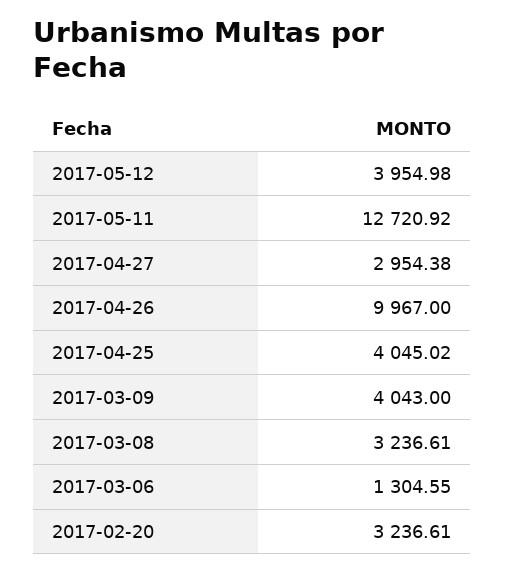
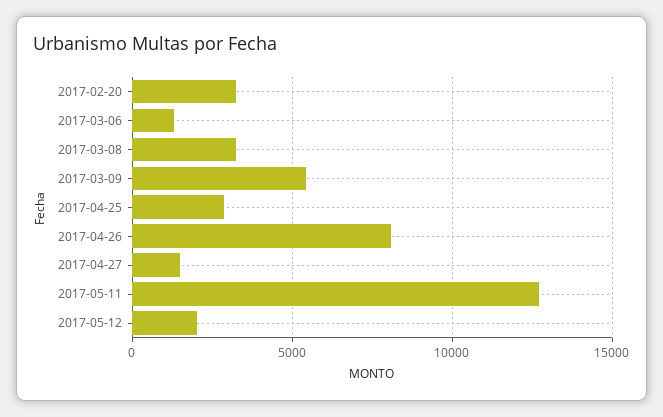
2017-05-12: 3954.98 -> 2000
2017-04-27: 2954.38 -> 1500
2017-04-26: 9967 -> 8000
2017-04-25: 4045.02 -> 3000
2017-03-09: 4043 -> 5500

